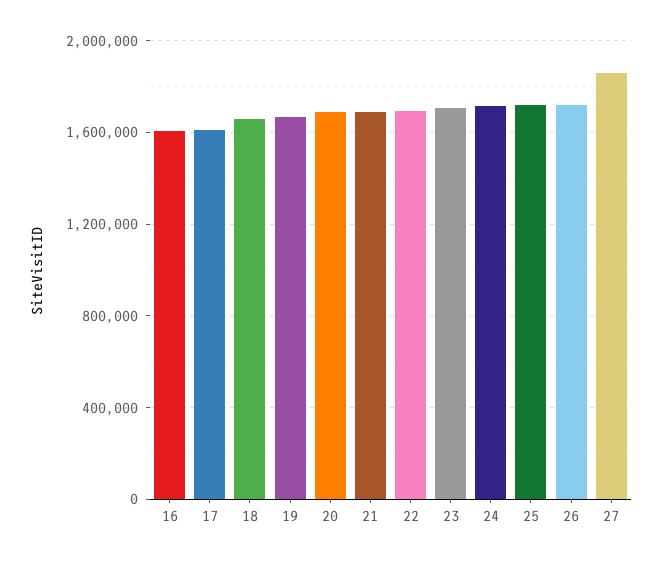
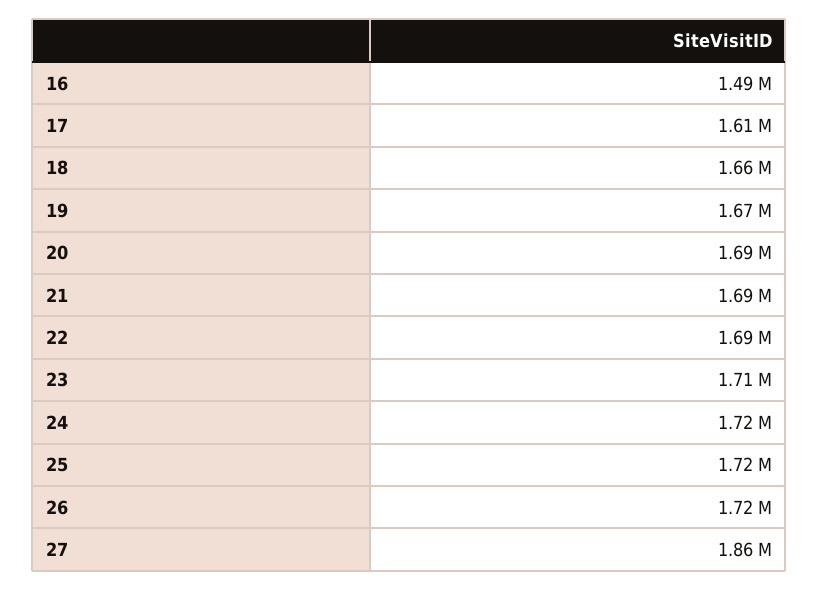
16: 1600000 -> 1490000

